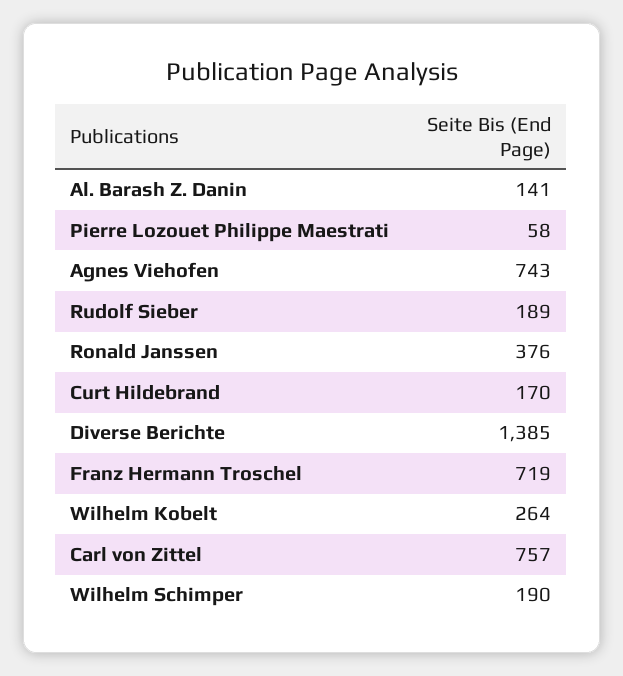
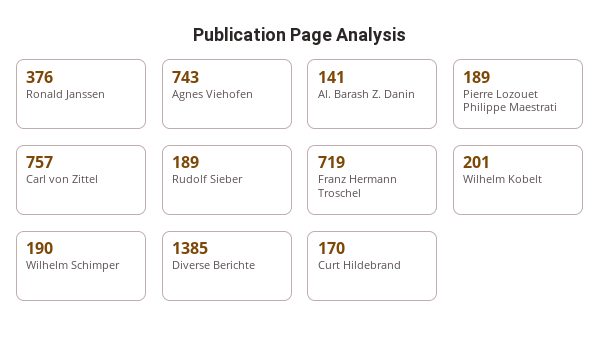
Pierre Lozouet Philippe Maestrati: 58 -> 189
Wilhelm Kobelt: 264 -> 201

